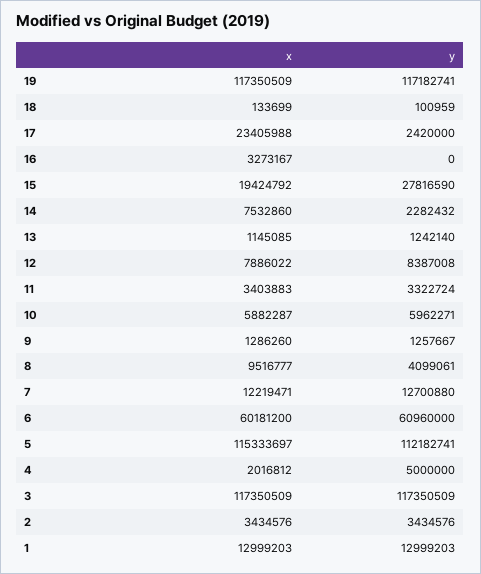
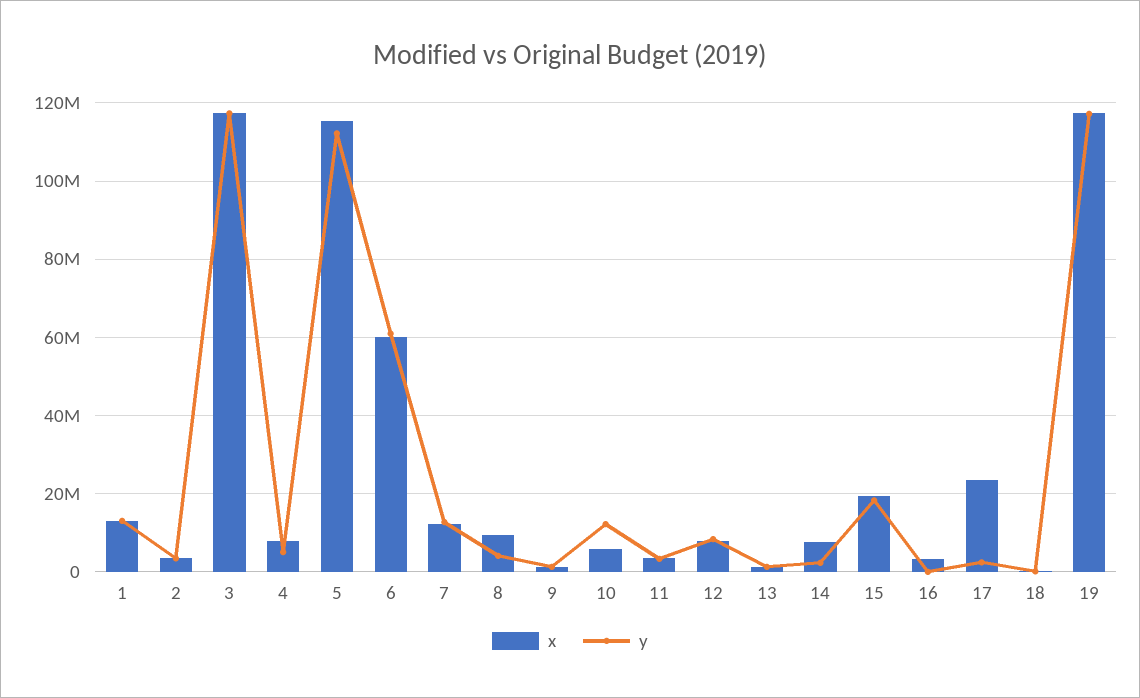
y, 15: 27816590 -> 18000000
y, 10: 5962271 -> 12000000
x, 4: 2016812 -> 8000000

